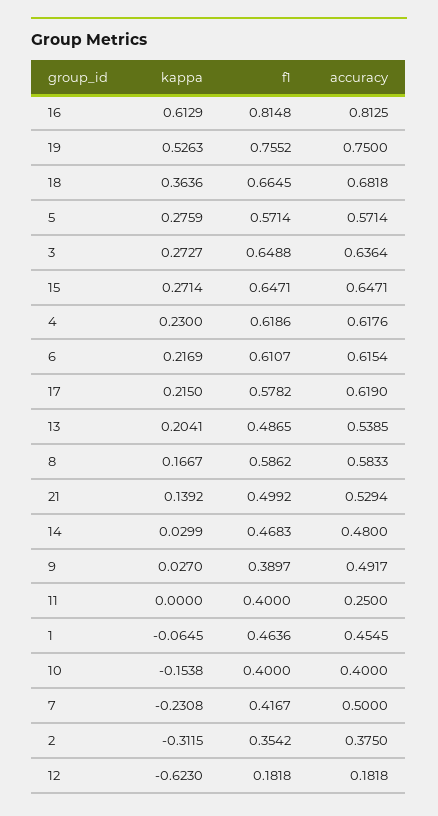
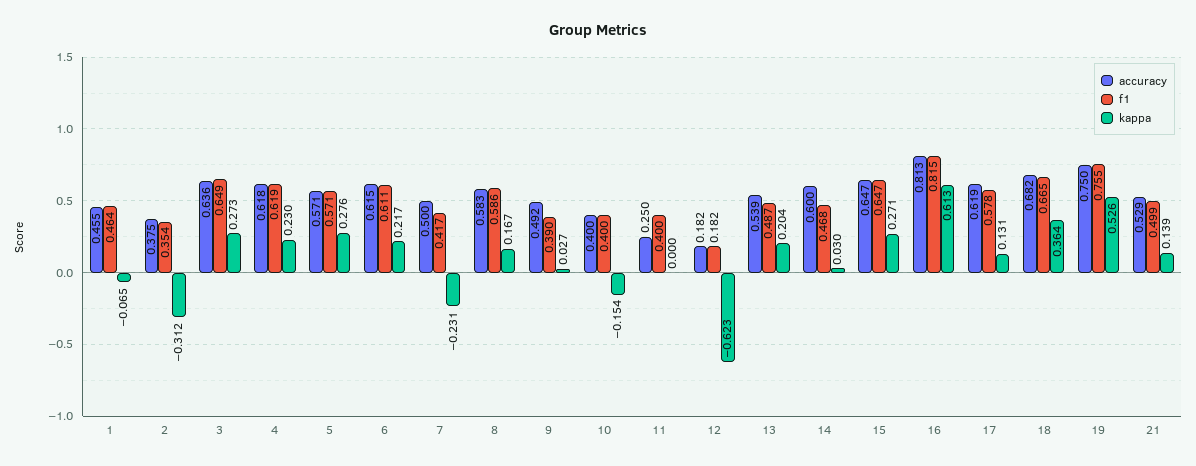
kappa, 17: 0.215 -> 0.131
accuracy, 14: 0.48 -> 0.6

